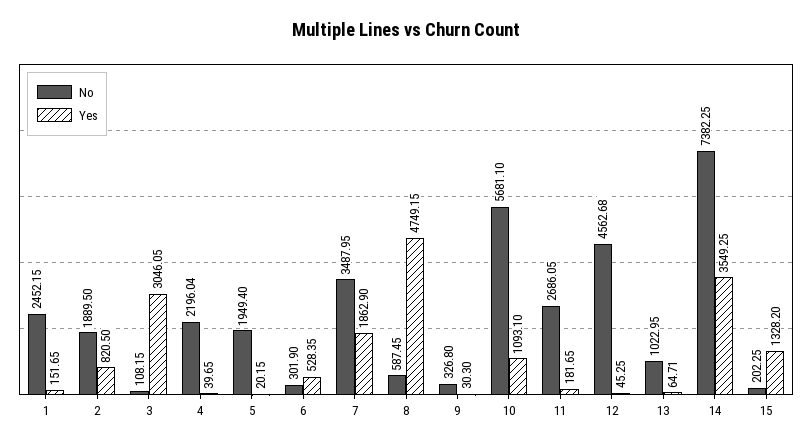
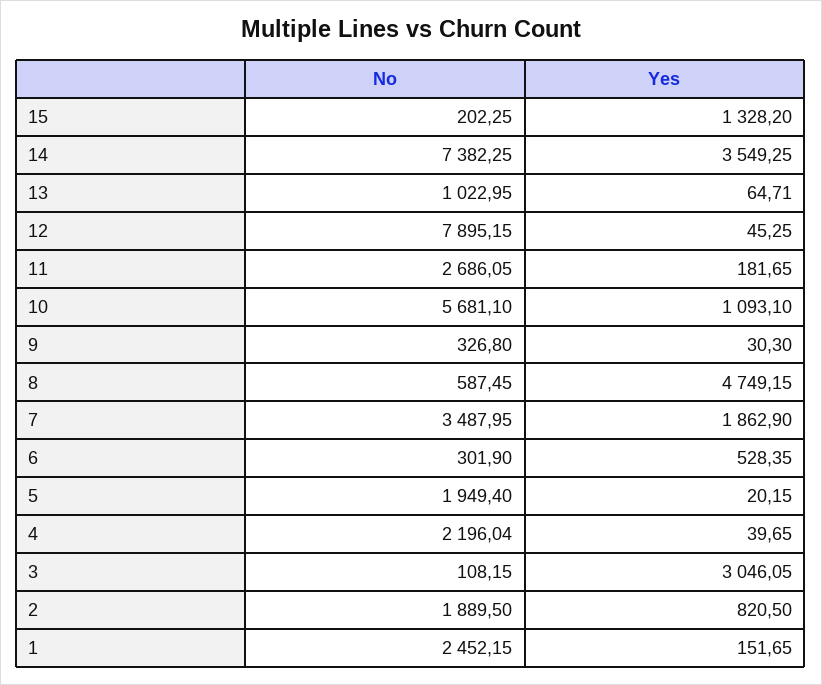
No, 12: 4562.68 -> 7895.15

